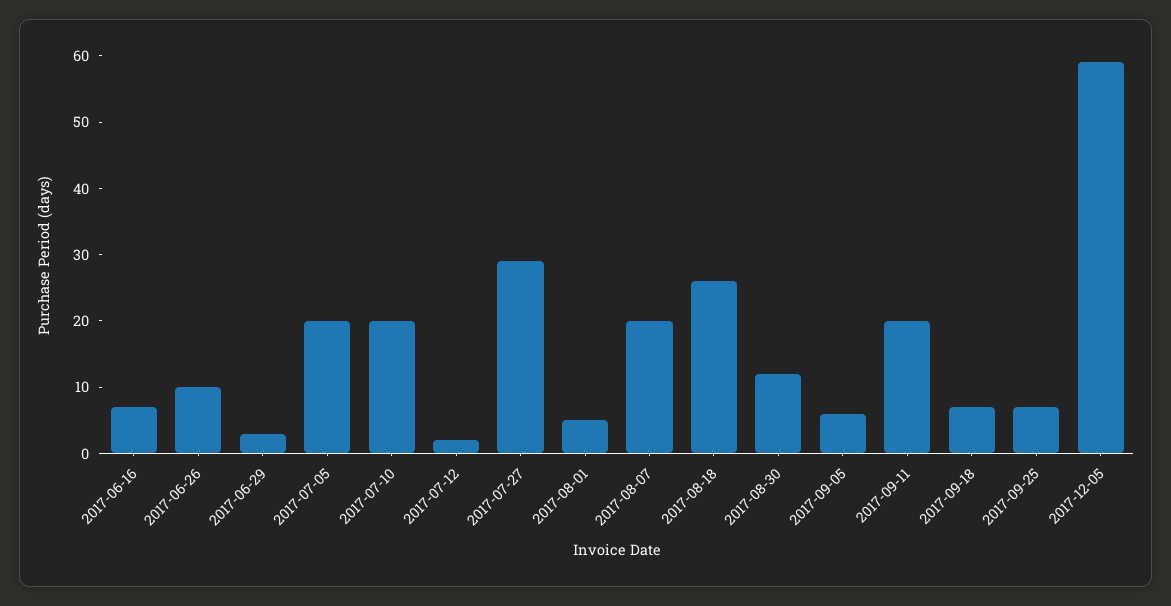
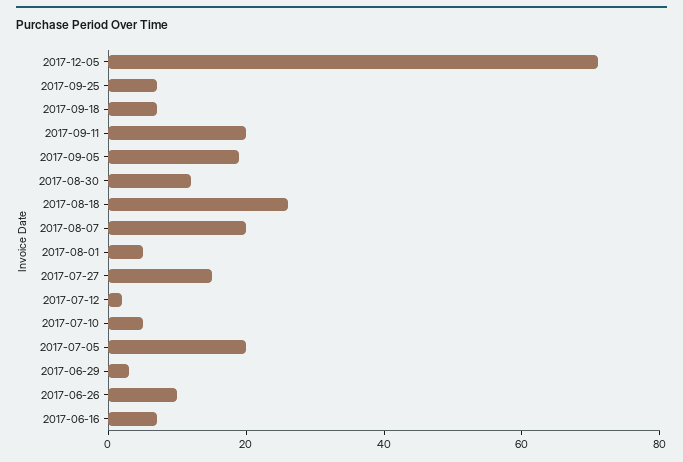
2017-07-10: 20 -> 5
2017-07-27: 30 -> 15
2017-09-05: 5 -> 20
2017-12-05: 60 -> 70

